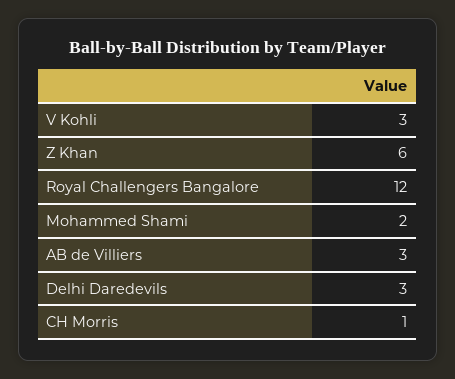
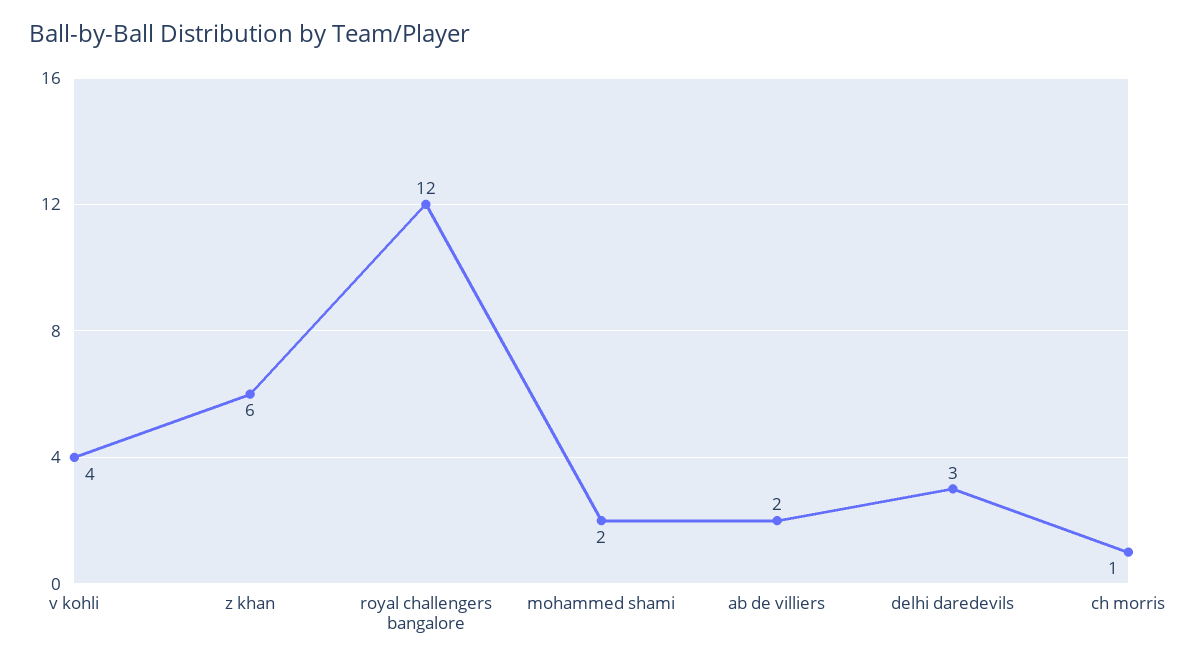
V Kohli: 3 -> 4
AB de Villiers: 3 -> 2

